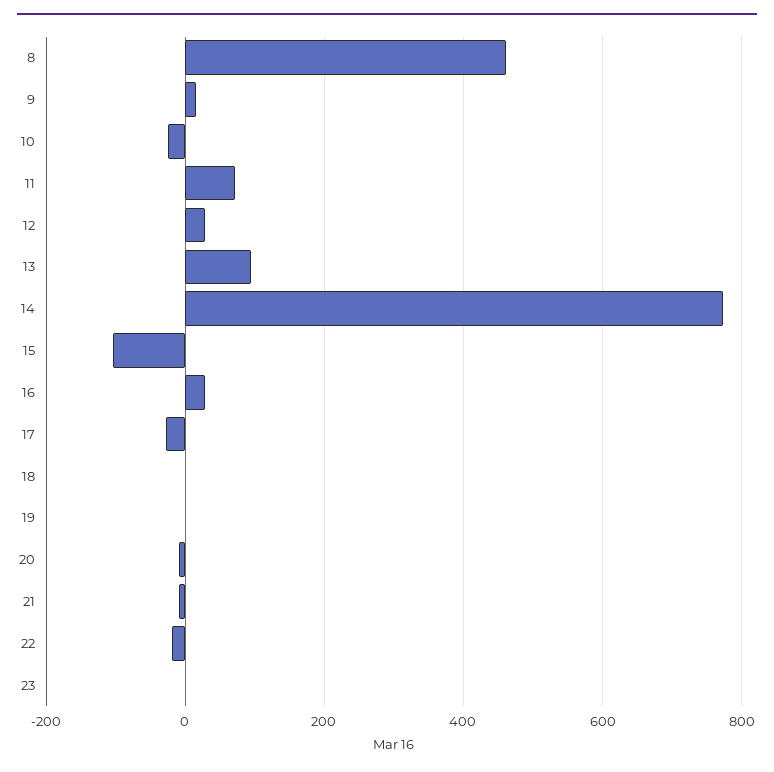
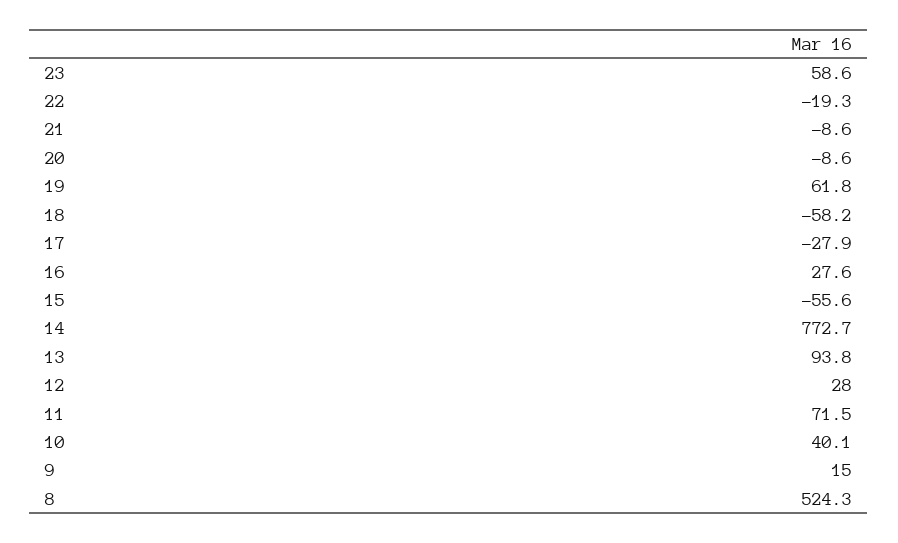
8: 460 -> 524.3
10: -20 -> 40.1
15: -100 -> -55.6
18: 0 -> -58.2
19: 0 -> 61.8
23: 0 -> 58.6

